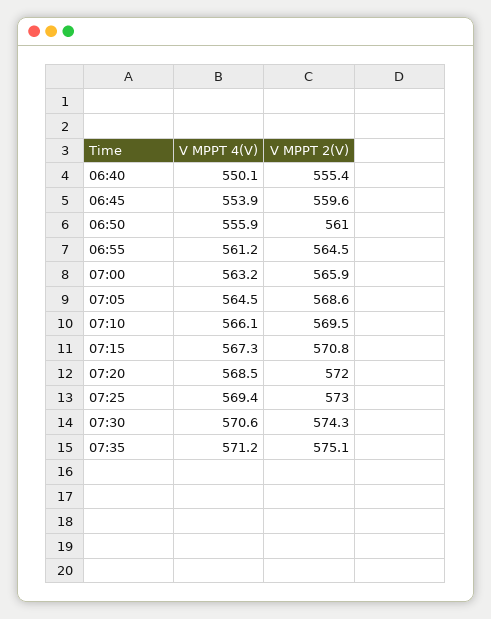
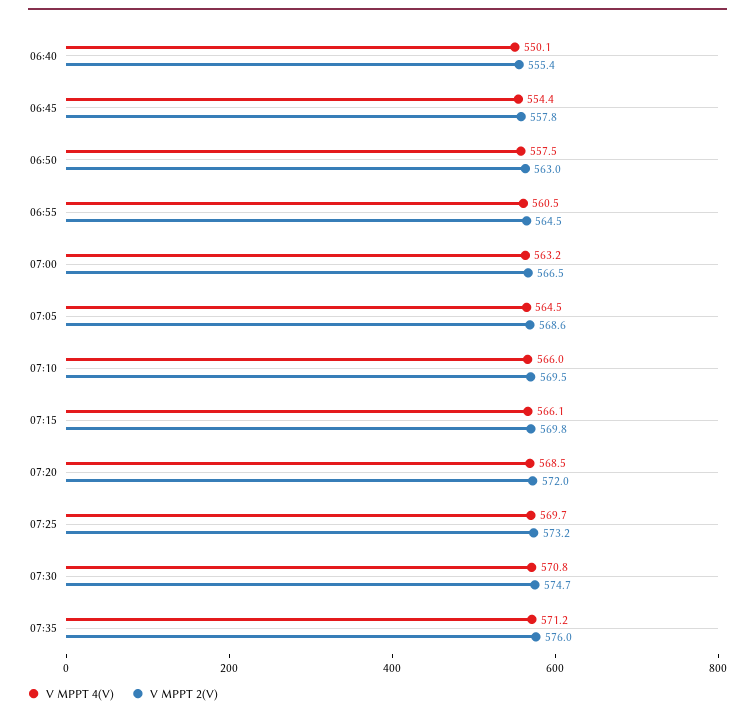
V MPPT 4(V), 06:45: 553.9 -> 554.4
V MPPT 2(V), 06:45: 559.6 -> 557.8
V MPPT 4(V), 06:50: 555.9 -> 557.5
V MPPT 2(V), 06:50: 561 -> 563
V MPPT 4(V), 06:55: 561.2 -> 560.5
V MPPT 2(V), 07:00: 565.9 -> 566.5
V MPPT 4(V), 07:10: 566.1 -> 566
V MPPT 4(V), 07:15: 567.3 -> 566.1
V MPPT 2(V), 07:15: 570.8 -> 569.8
V MPPT 4(V), 07:25: 569.4 -> 569.7
V MPPT 2(V), 07:25: 573 -> 573.2
V MPPT 4(V), 07:30: 570.6 -> 570.8
V MPPT 2(V), 07:30: 574.3 -> 574.7
V MPPT 2(V), 07:35: 575.1 -> 576

